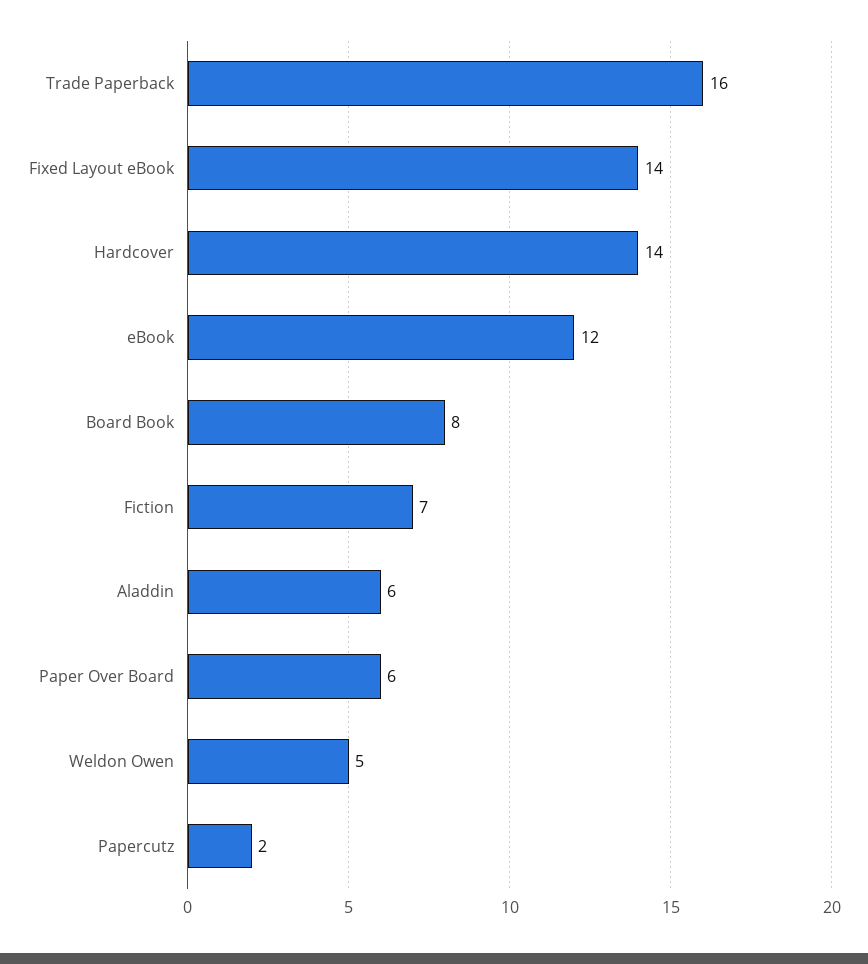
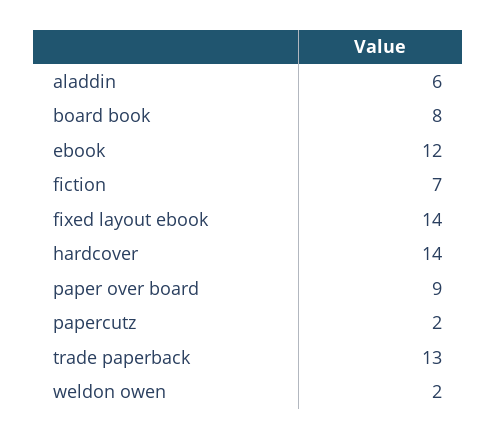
Trade Paperback: 16 -> 13
Paper Over Board: 6 -> 9
Weldon Owen: 5 -> 2

